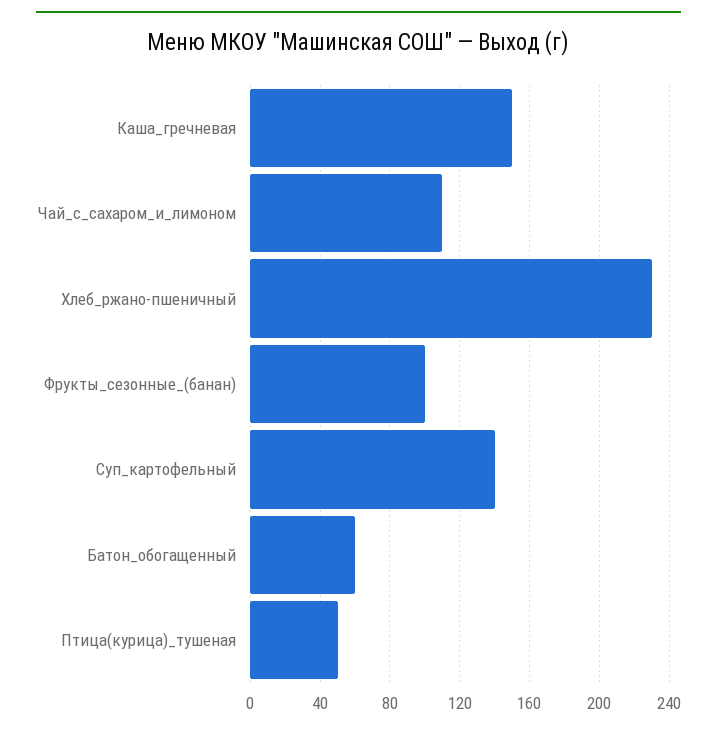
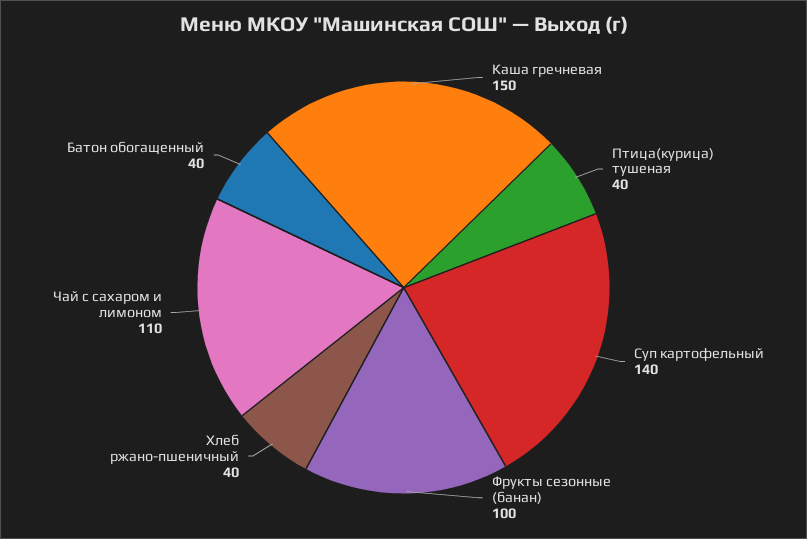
Хлеб_ржано-пшеничный: 230 -> 40
Батон_обогащенный: 60 -> 40
Птица(курица)_тушеная: 50 -> 40

